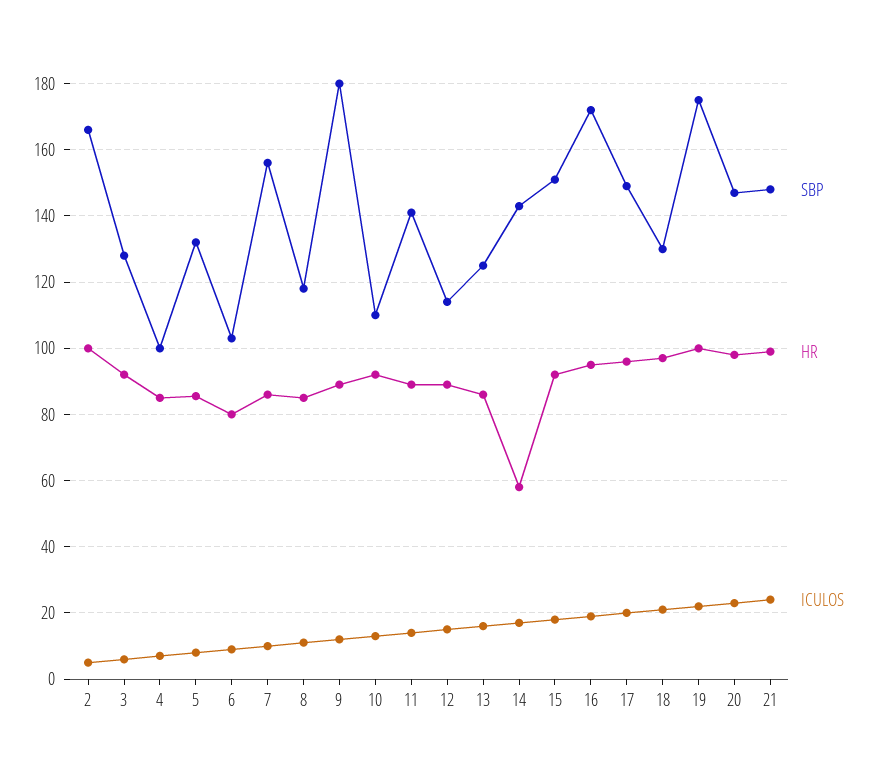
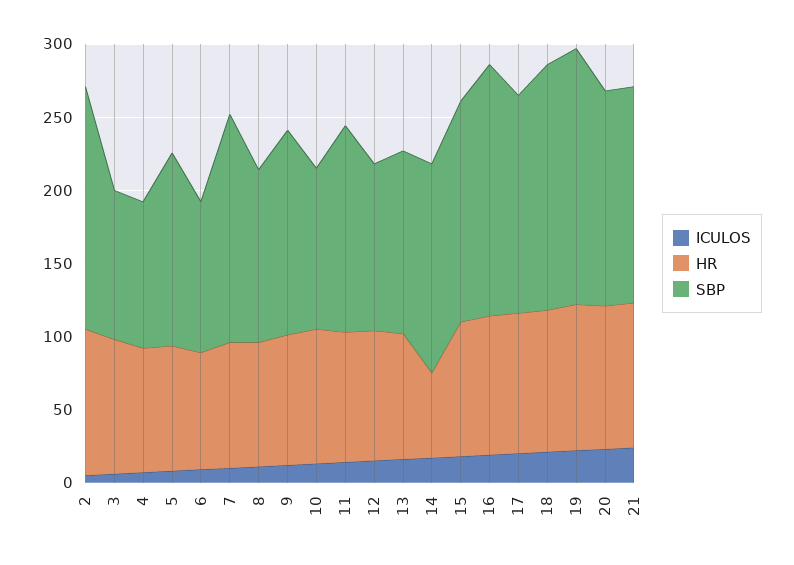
SBP, 3: 128 -> 100
SBP, 9: 180 -> 140
SBP, 18: 130 -> 170

